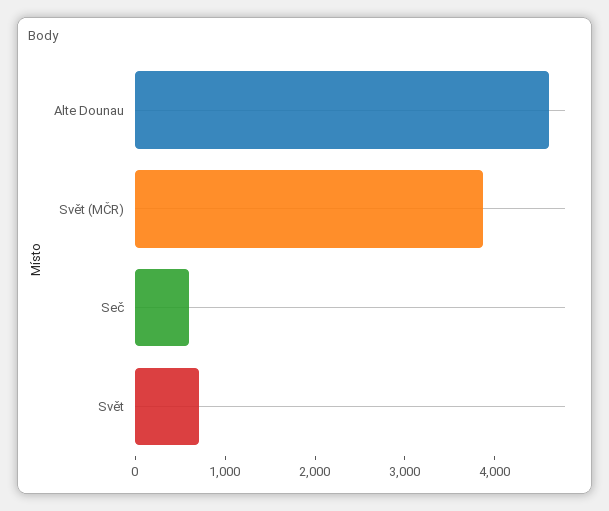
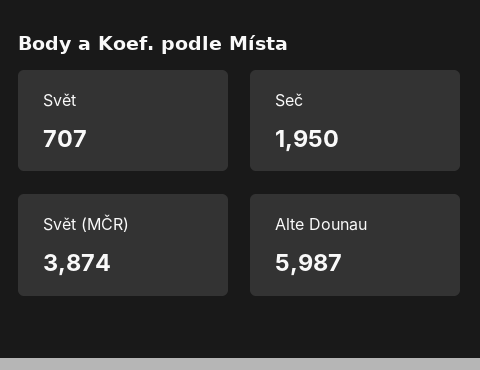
Alte Dounau: 4600 -> 5987
Seč: 600 -> 1950

